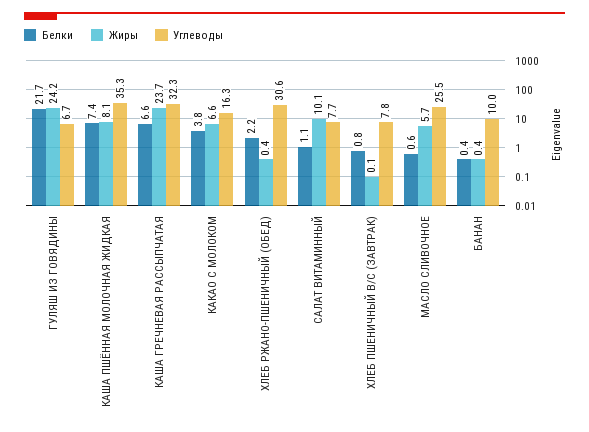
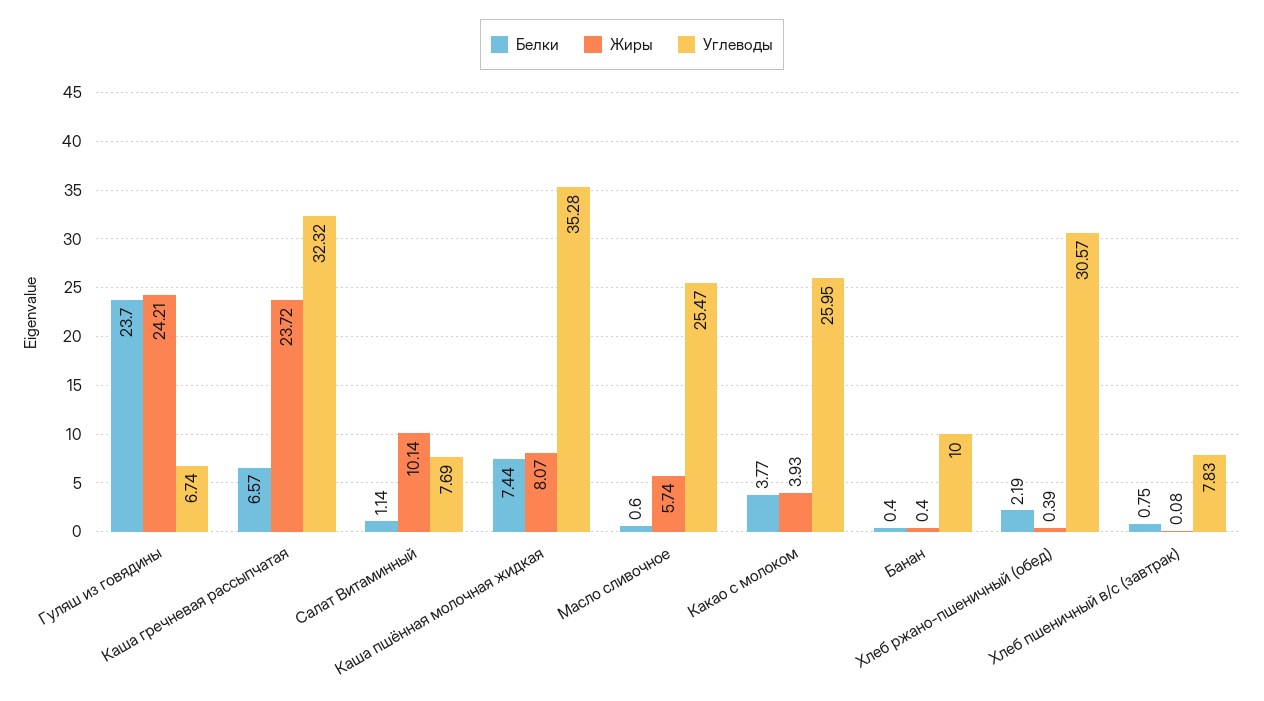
Белки, ГУЛЯШ ИЗ ГОВЯДИНЫ: 21.7 -> 23.7
Жиры, КАКАО С МОЛОКОМ: 6.6 -> 3.93
Углеводы, КАКАО С МОЛОКОМ: 16.3 -> 25.95

